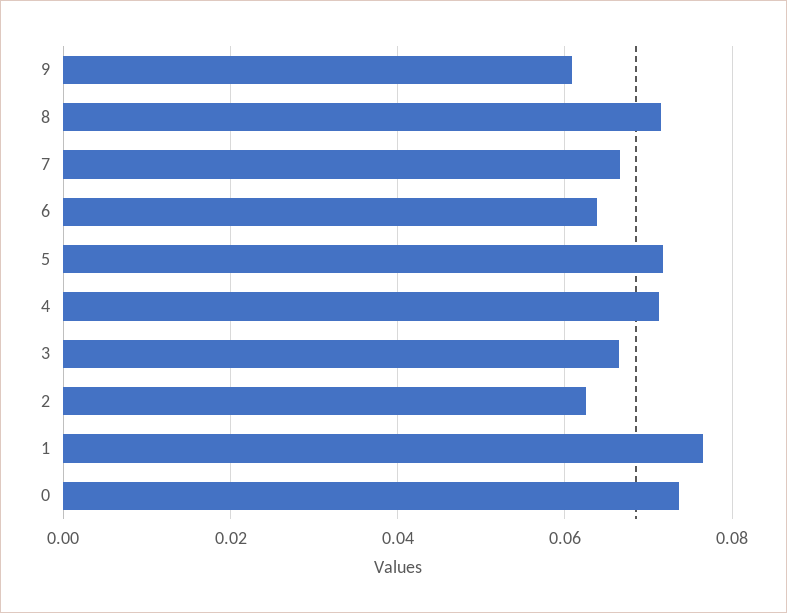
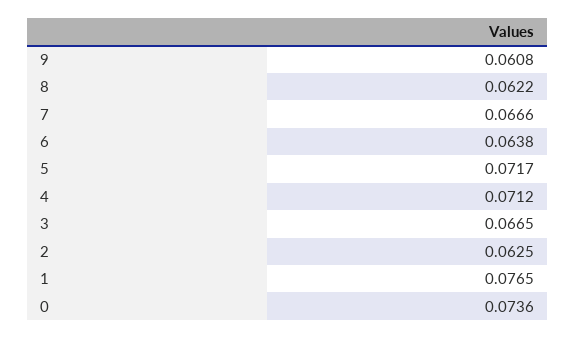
8: 0.072 -> 0.0622

